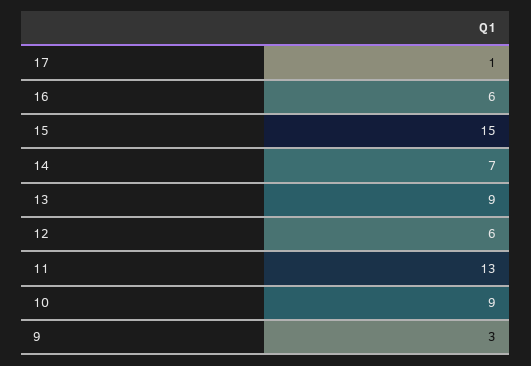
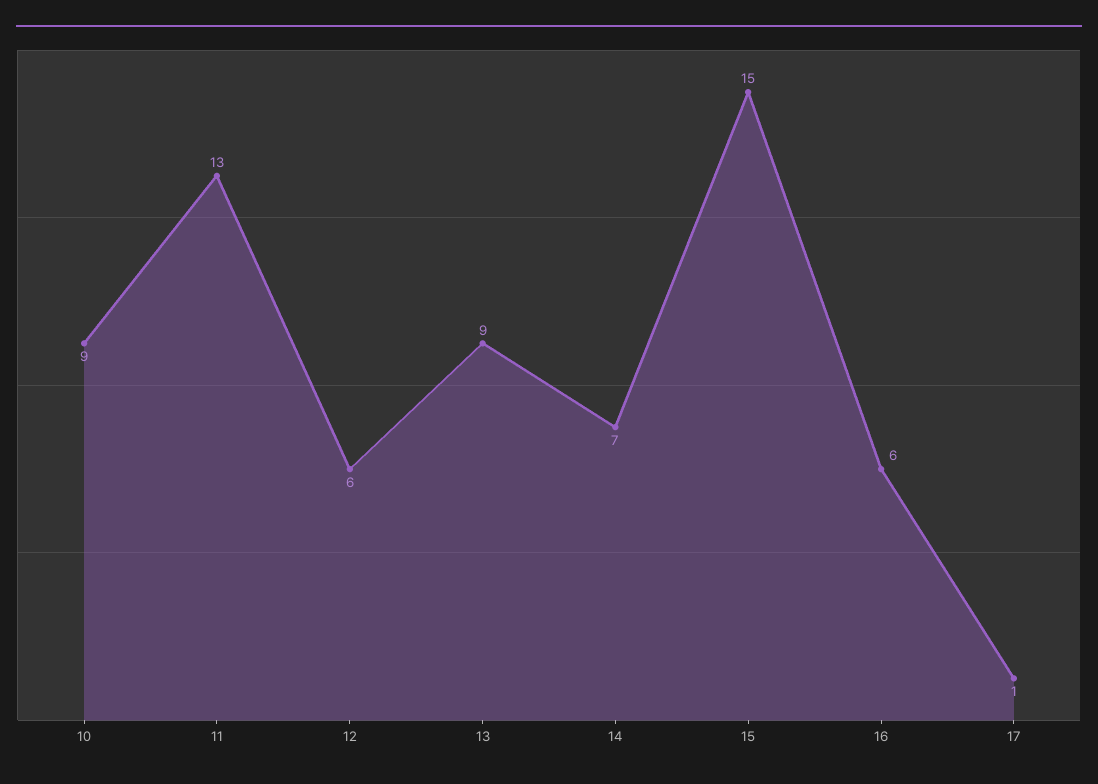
9: 3 -> none

